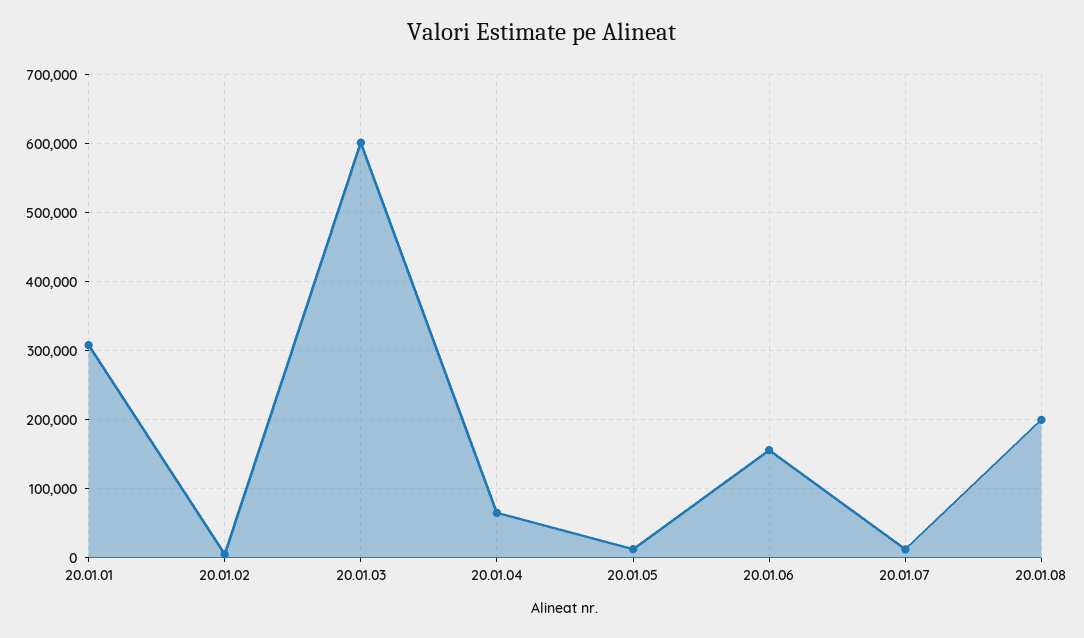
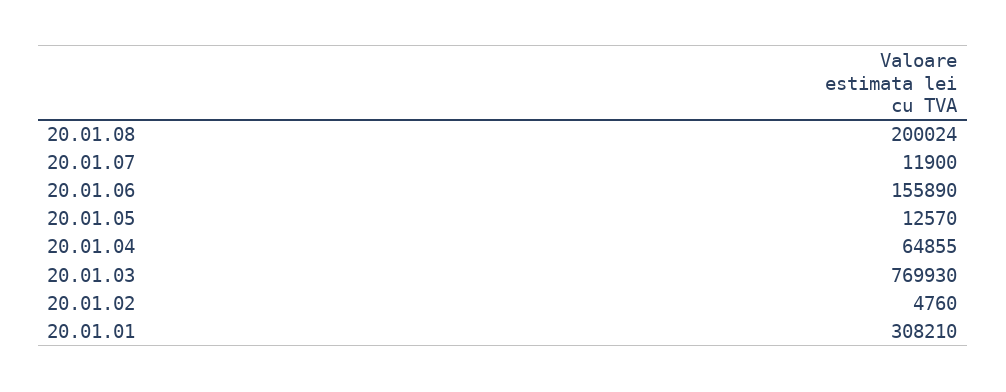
20.01.03: 600000 -> 769930

